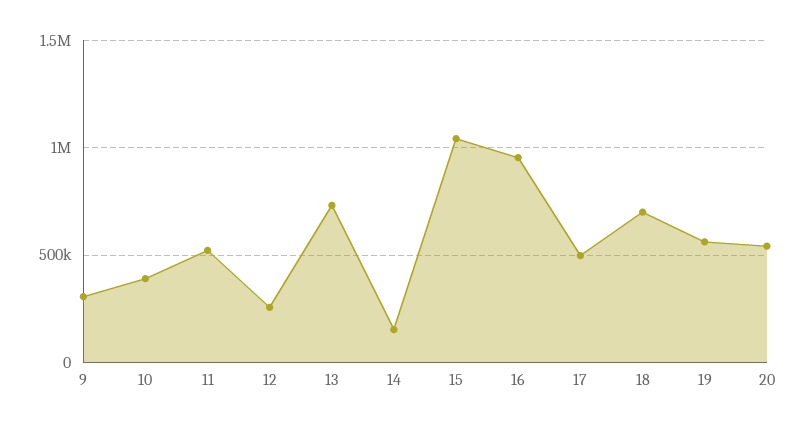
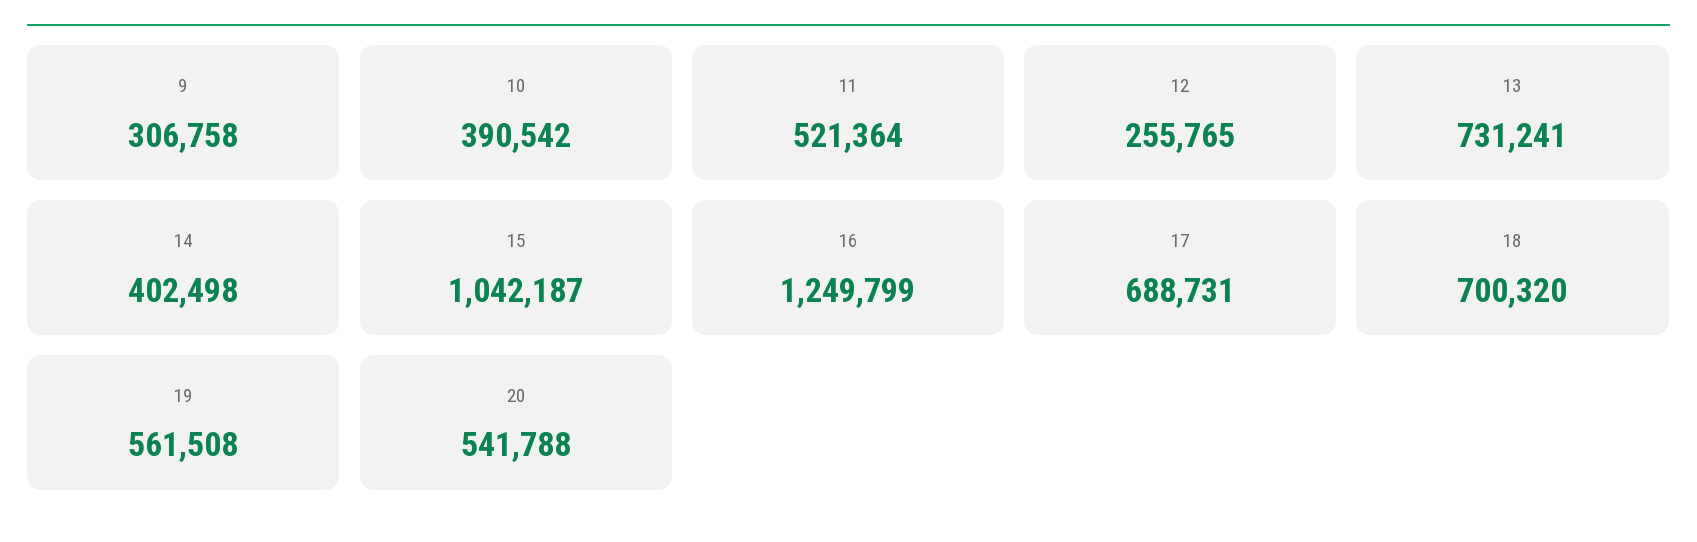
14: 150000 -> 402498
16: 950000 -> 1249799
17: 500000 -> 688731

